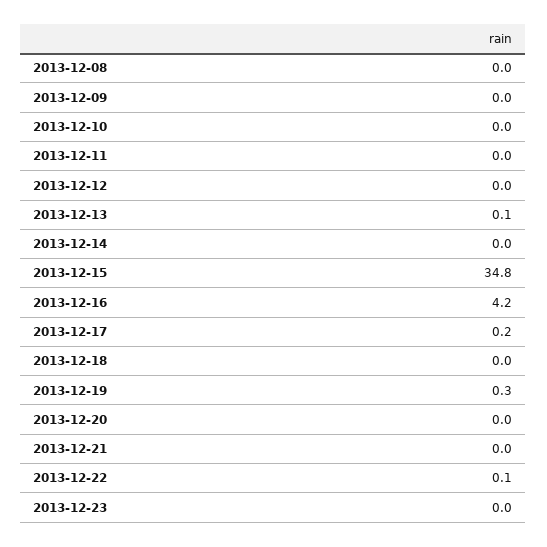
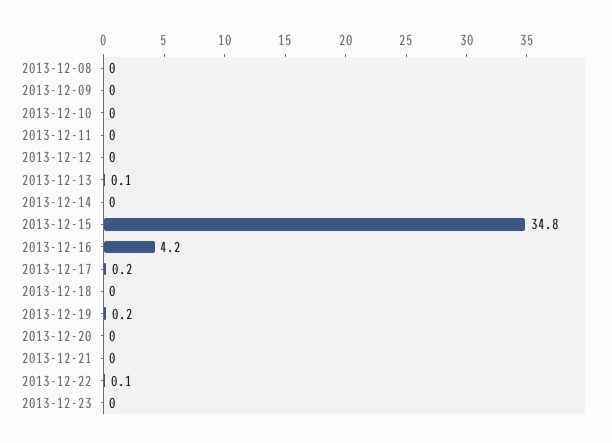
2013-12-19: 0.3 -> 0.2

